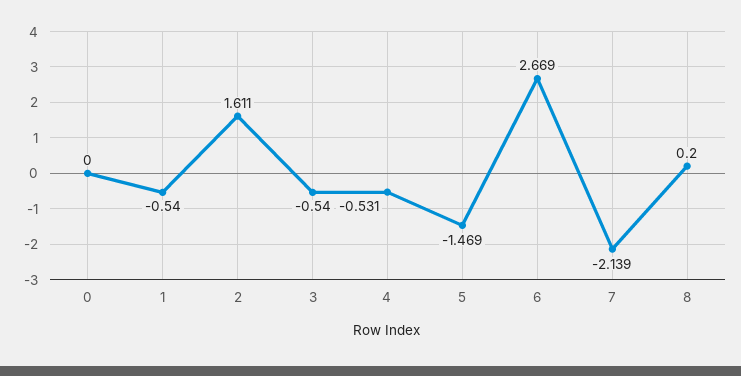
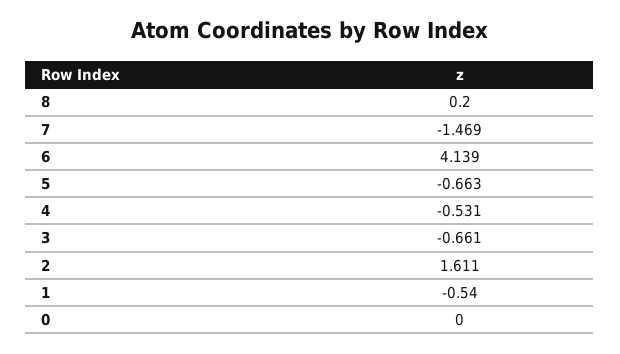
3: -0.54 -> -0.661
5: -1.469 -> -0.663
6: 2.669 -> 4.139
7: -2.139 -> -1.469

